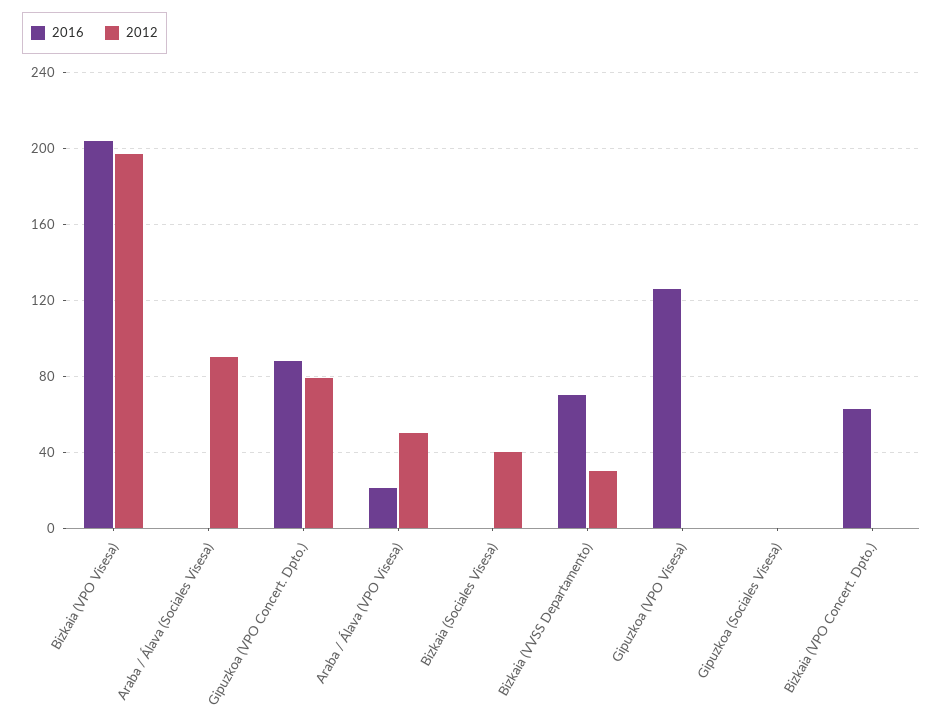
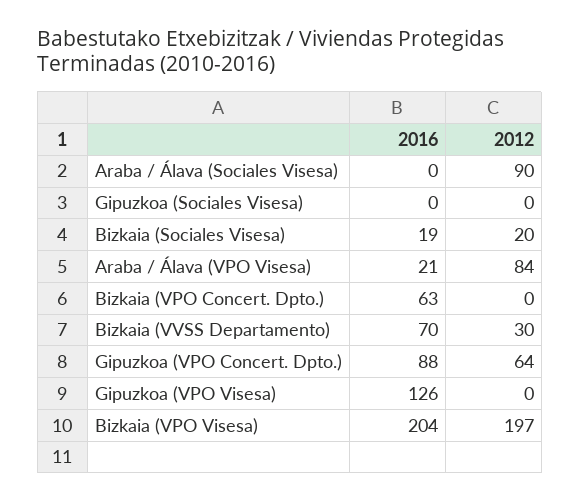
2012, Gipuzkoa (VPO Concert. Dpto.): 80 -> 64
2012, Araba / Álava (VPO Visesa): 50 -> 84
2016, Bizkaia (Sociales Visesa): 0 -> 19
2012, Bizkaia (Sociales Visesa): 40 -> 20

